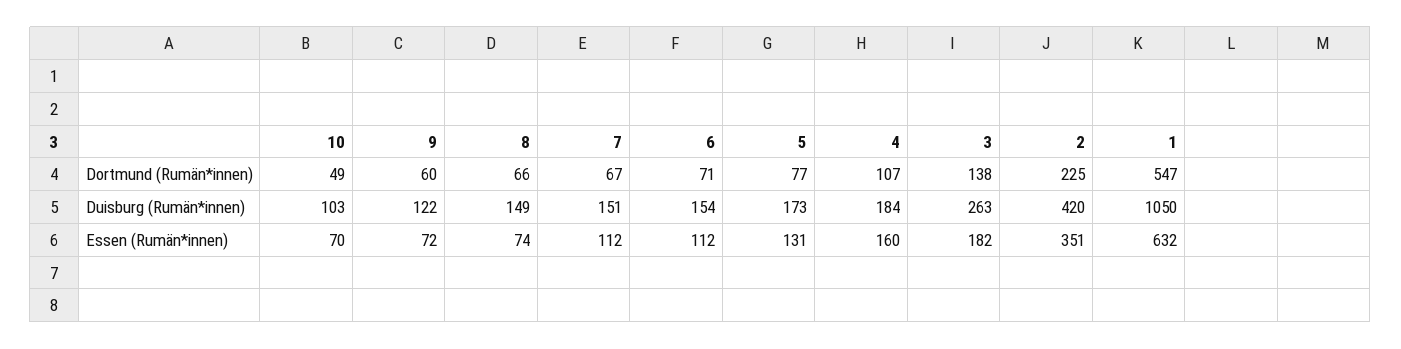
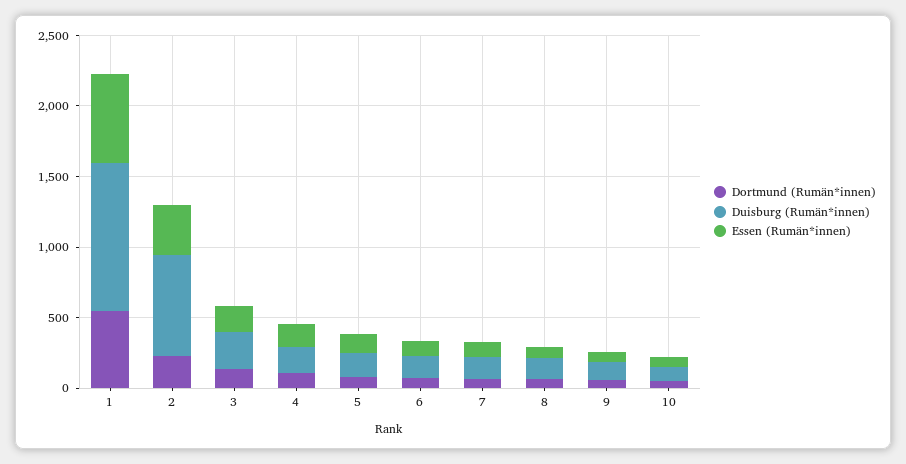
Duisburg (Rumän*innen), 2: 420 -> 700

